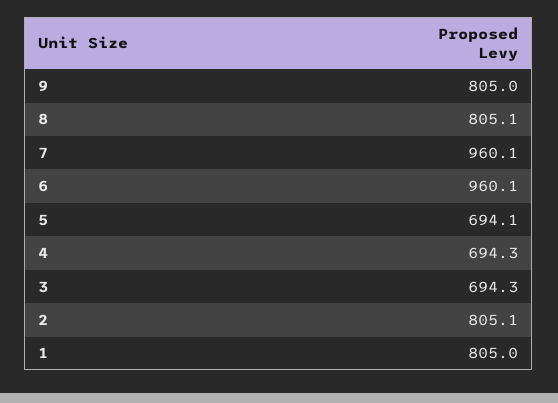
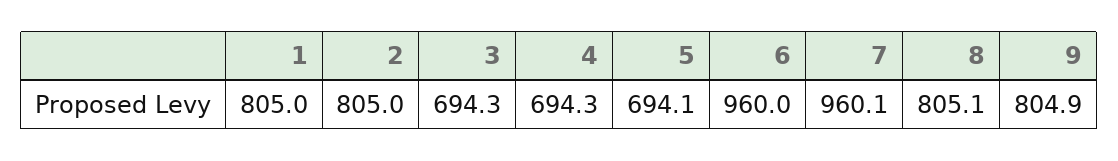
9: 805 -> 804.9
6: 960.1 -> 960
2: 805.1 -> 805

